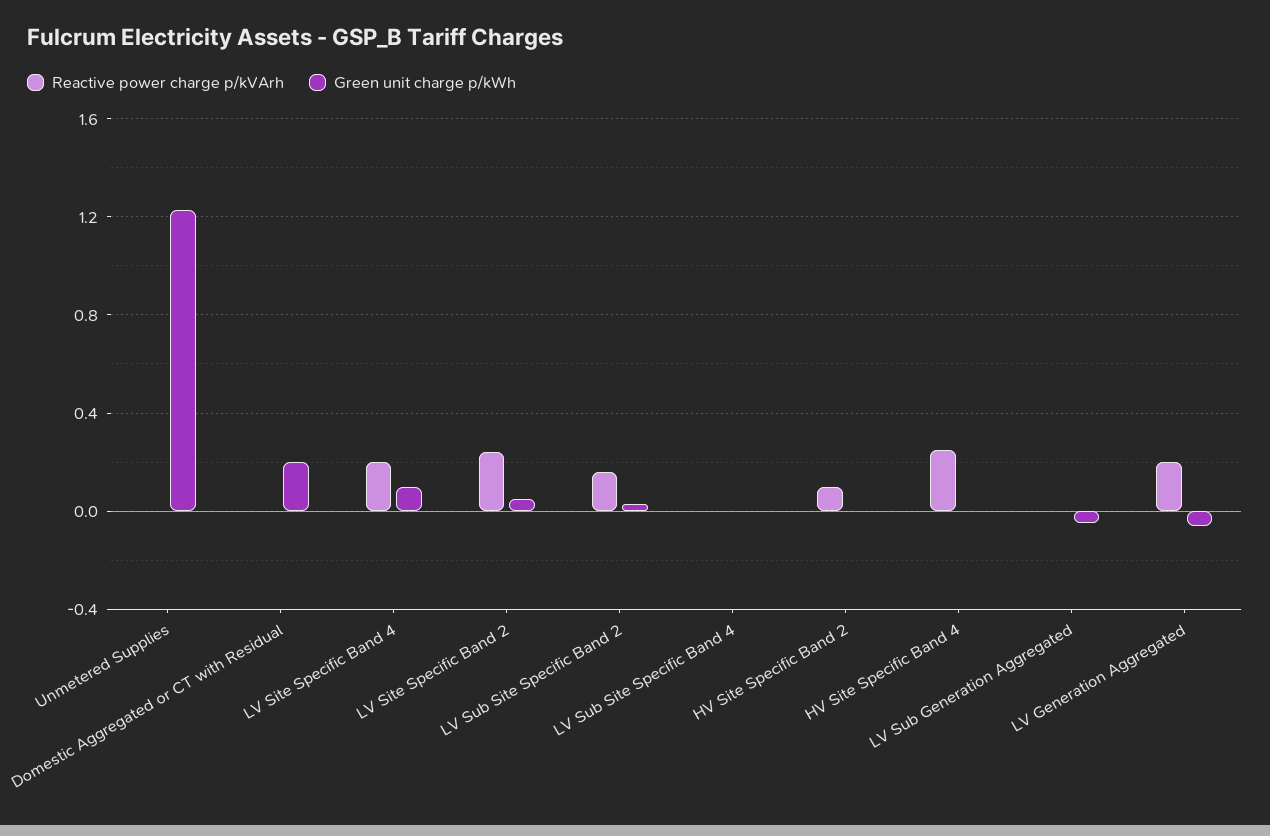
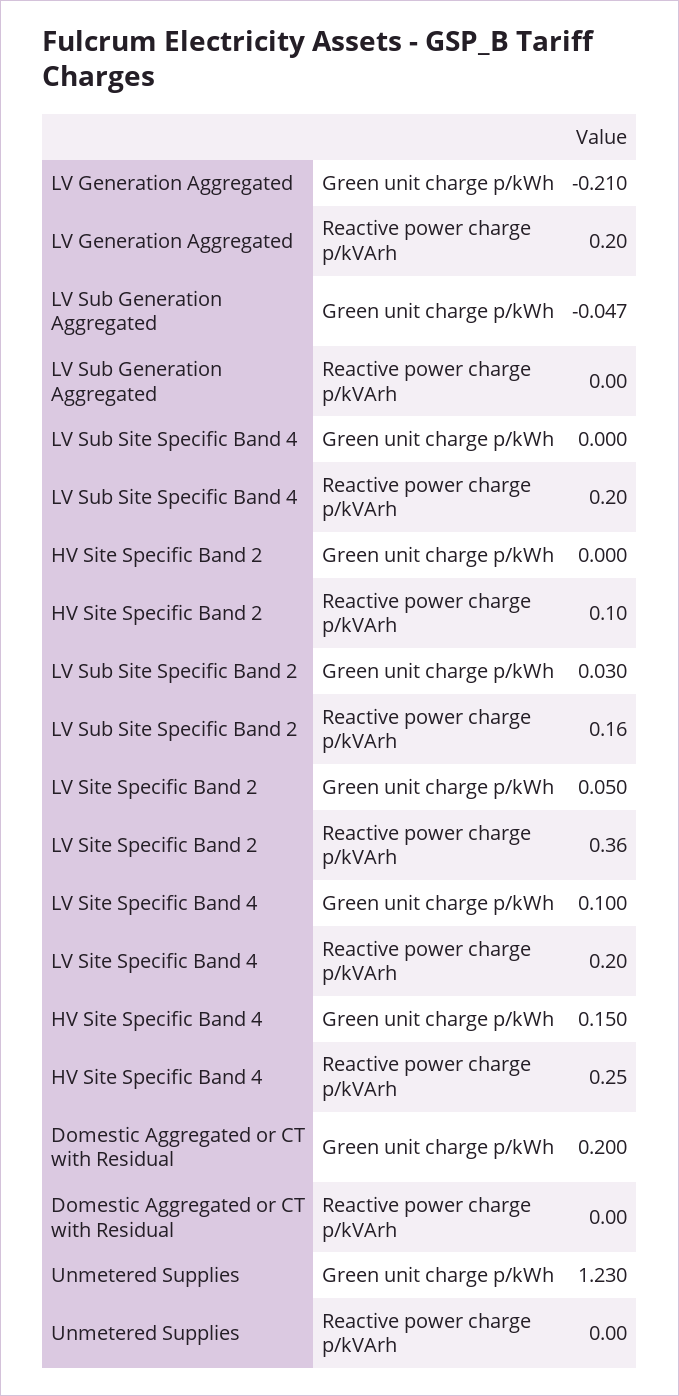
Reactive power charge p/kVArh, LV Site Specific Band 2: 0.25 -> 0.36
Reactive power charge p/kVArh, LV Sub Site Specific Band 4: 0 -> 0.2
Green unit charge p/kWh, HV Site Specific Band 4: 0 -> 0.15
Green unit charge p/kWh, LV Generation Aggregated: -0.05 -> -0.21

